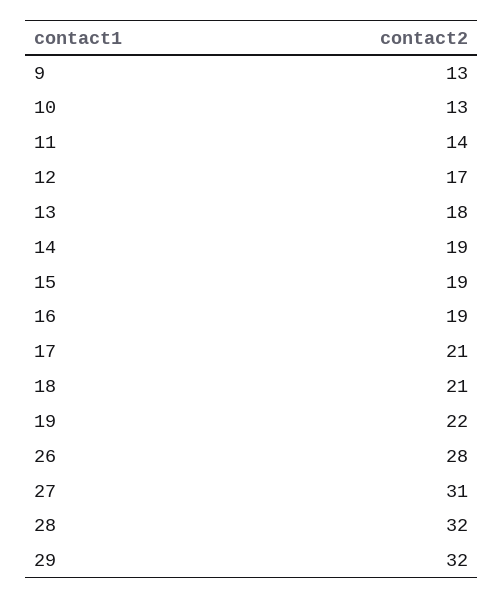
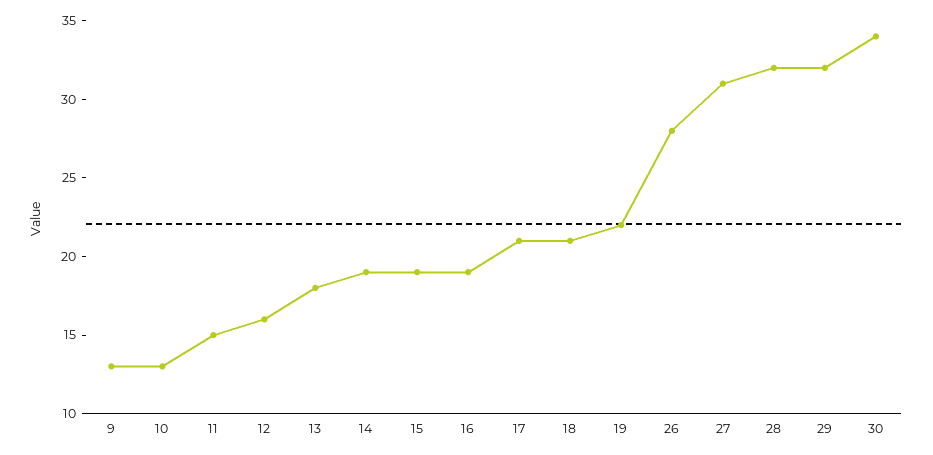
11: 14 -> 15
12: 17 -> 16
30: none -> 34

